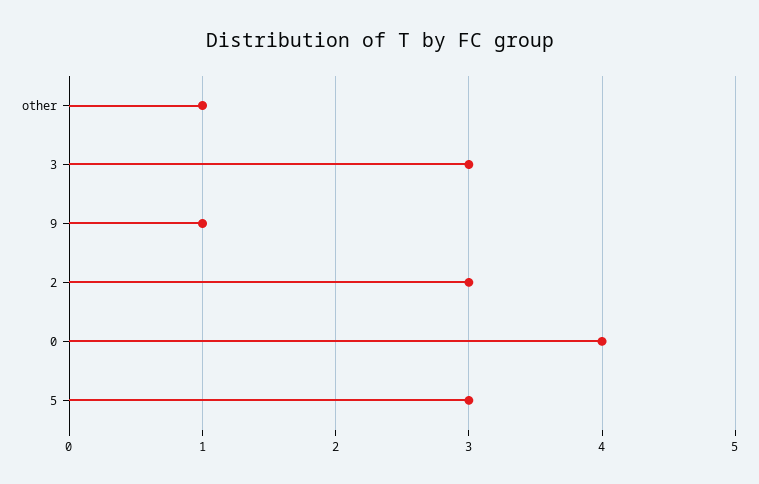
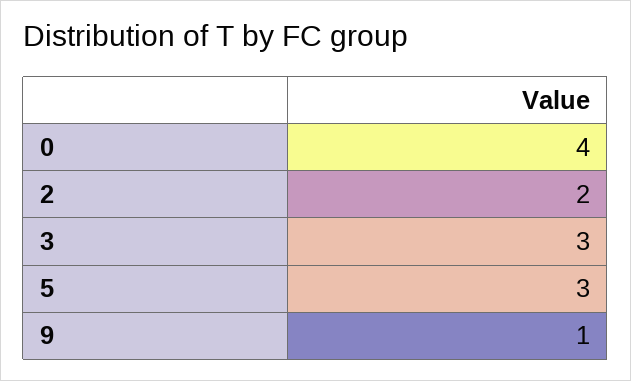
other: 1 -> none
2: 3 -> 2

